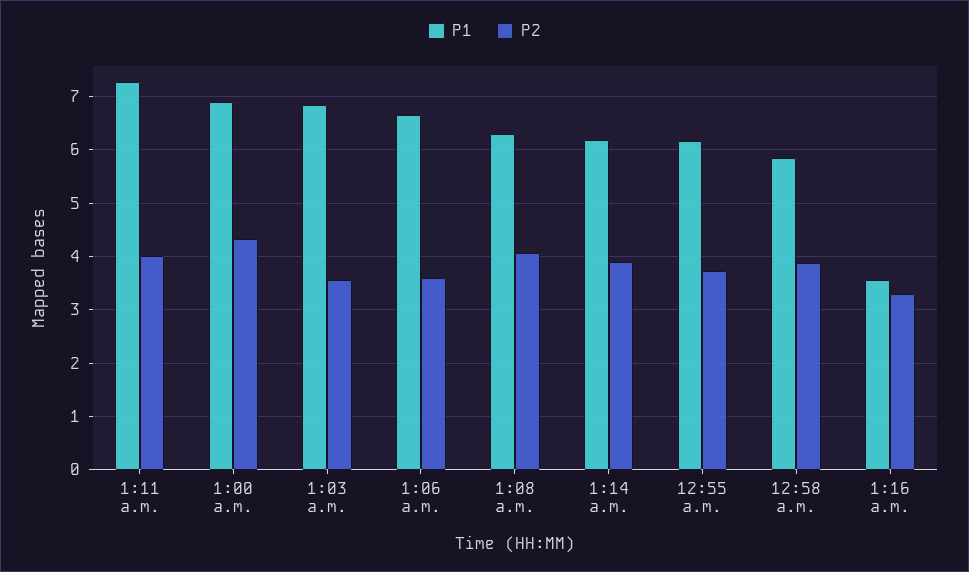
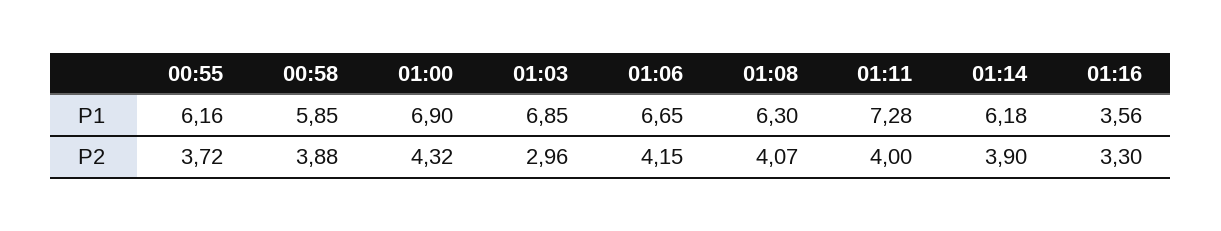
P2, 1:03 a.m.: 3.6 -> 2.96
P2, 1:06 a.m.: 3.6 -> 4.15

